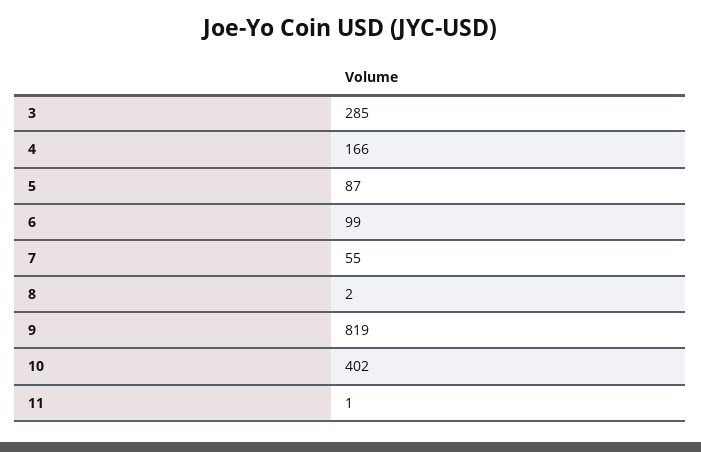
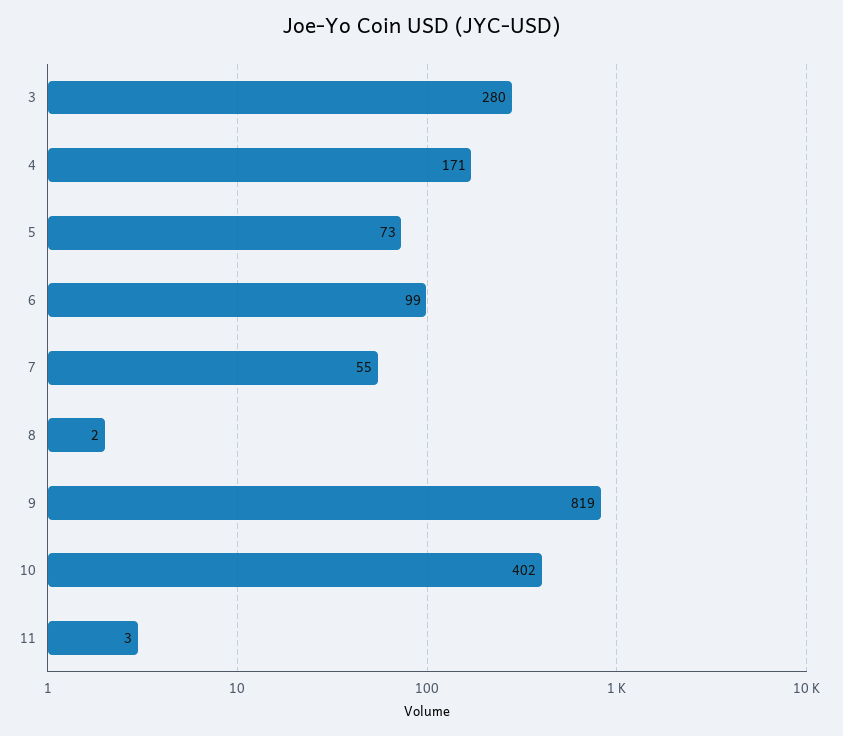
3: 285 -> 280
4: 166 -> 171
5: 87 -> 73
11: 1 -> 3

